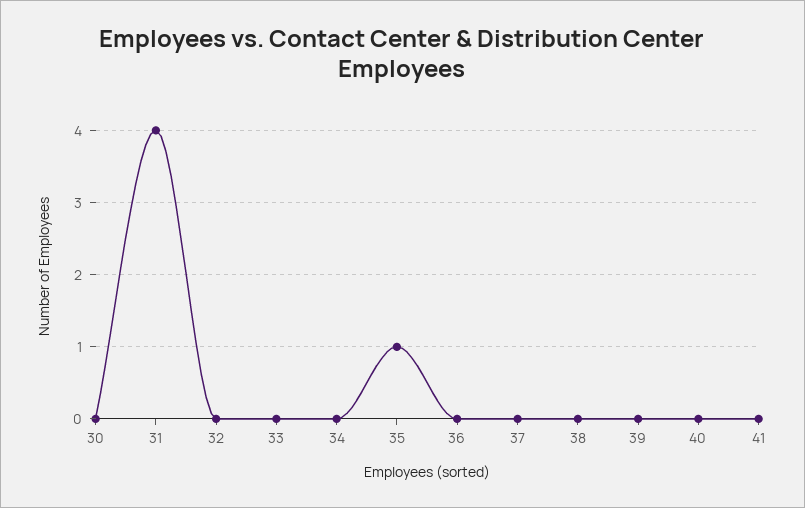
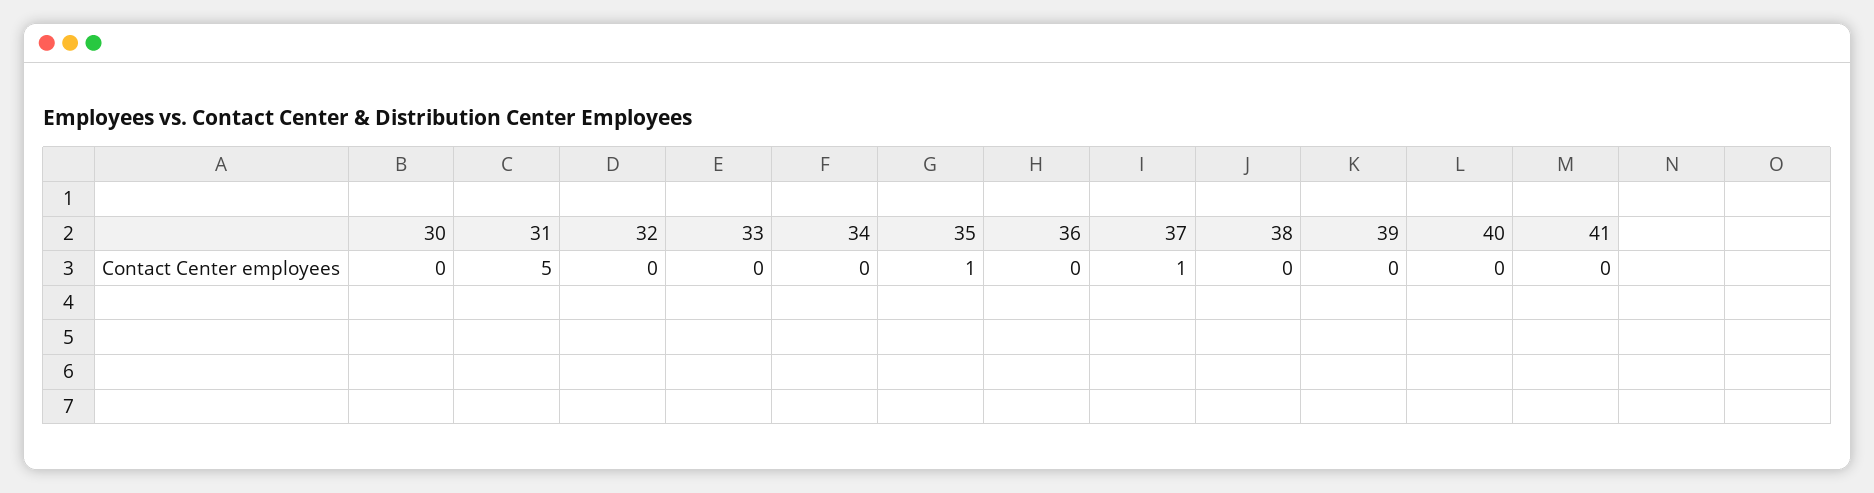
31: 4 -> 5
37: 0 -> 1

